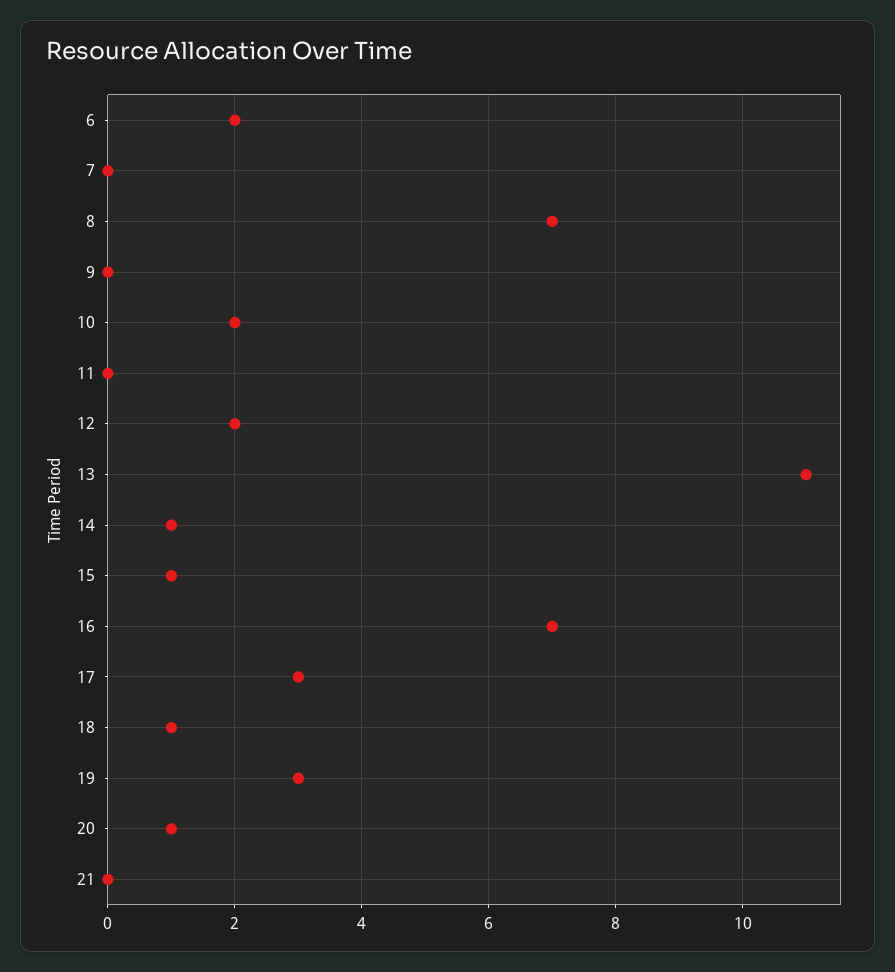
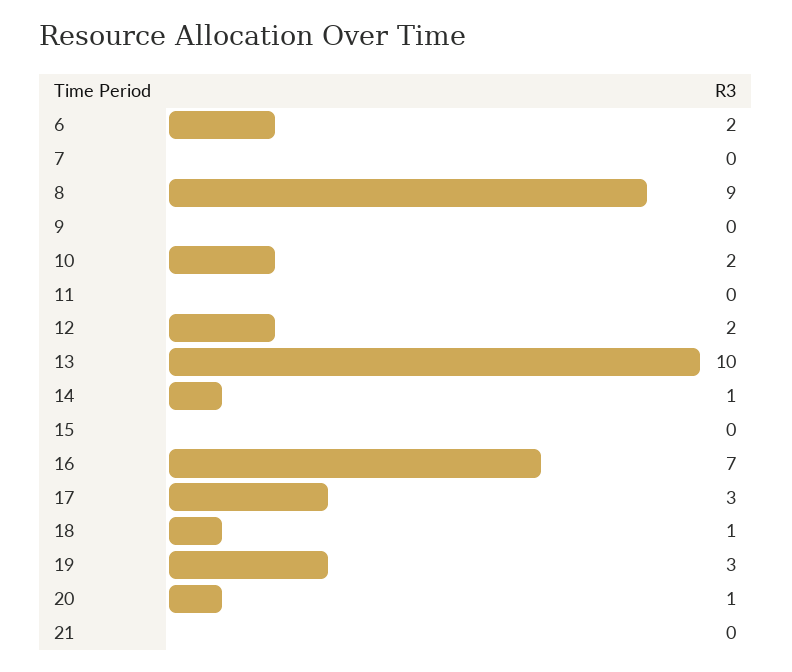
8: 7 -> 9
13: 11 -> 10
15: 1 -> 0

